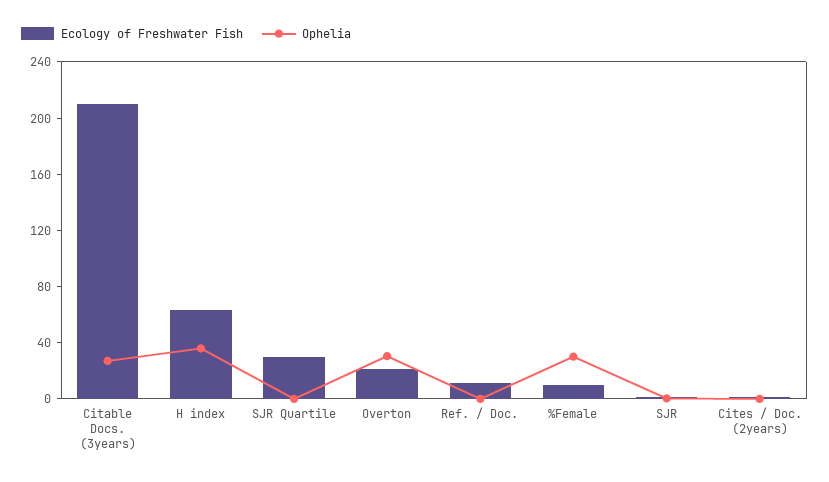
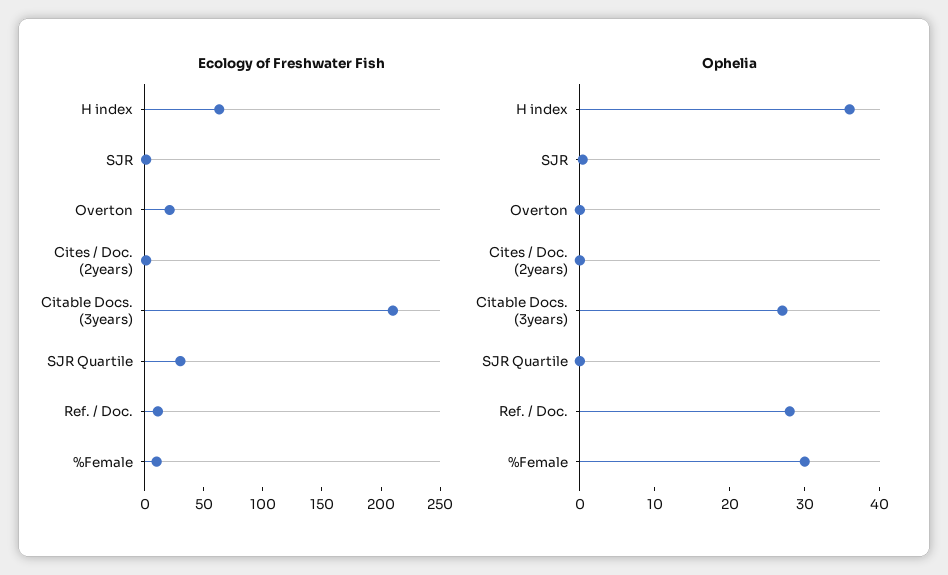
Ophelia, Overton: 30 -> 0
Ophelia, Ref. / Doc.: 0 -> 28

